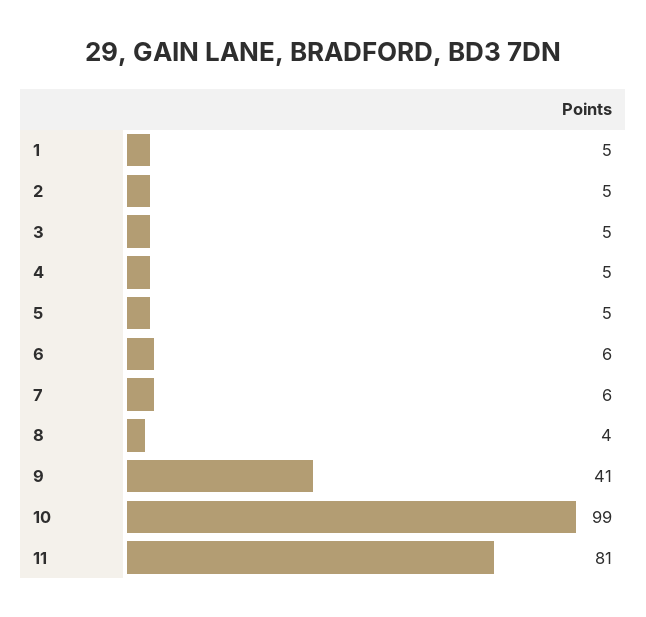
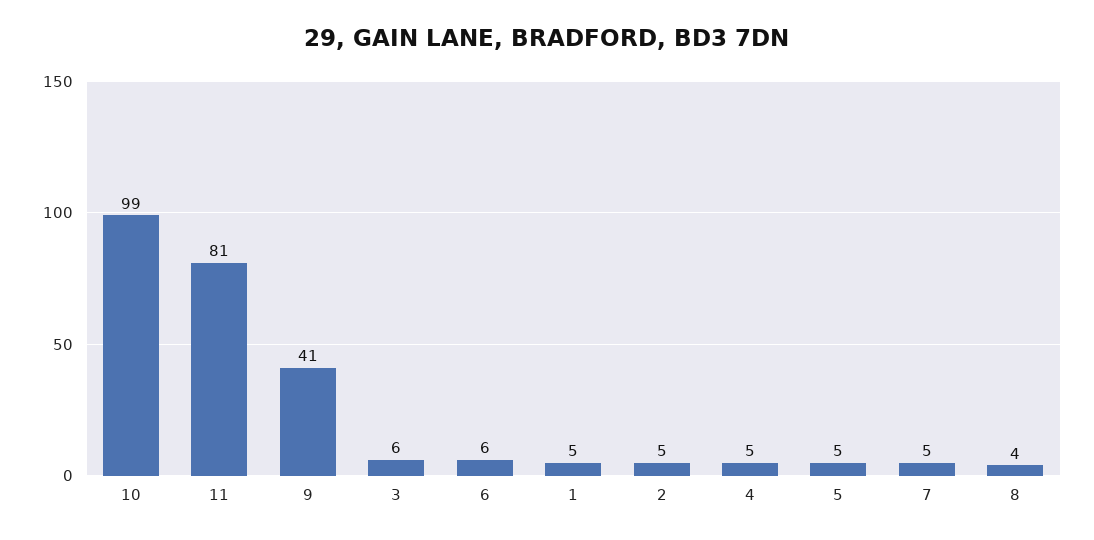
3: 5 -> 6
7: 6 -> 5

